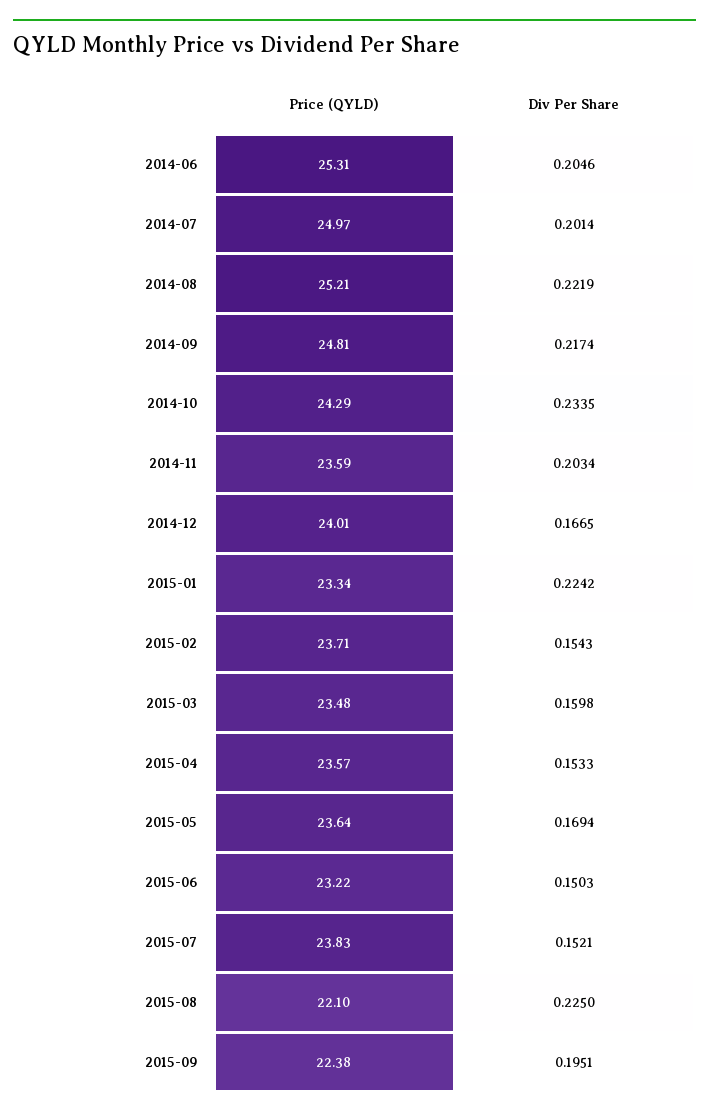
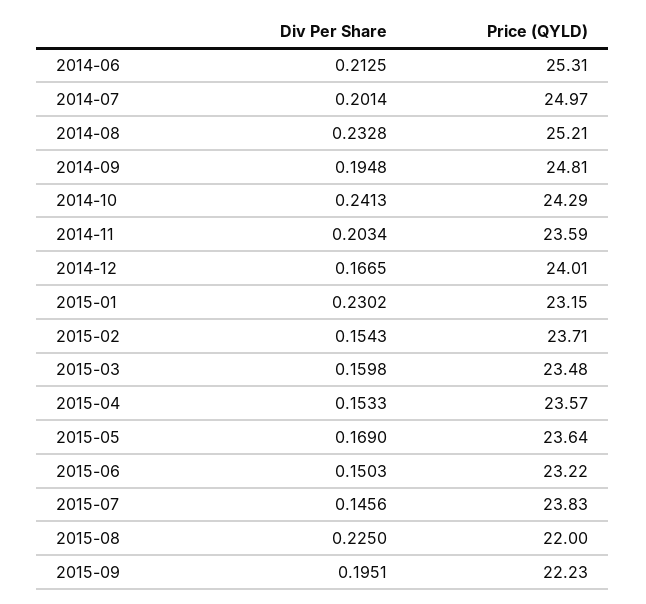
Div Per Share, 2014-06: 0.2046 -> 0.2125
Div Per Share, 2014-08: 0.2219 -> 0.2328
Div Per Share, 2014-09: 0.2174 -> 0.1948
Div Per Share, 2014-10: 0.2335 -> 0.2413
Price (QYLD), 2015-01: 23.34 -> 23.15
Div Per Share, 2015-01: 0.2242 -> 0.2302
Div Per Share, 2015-05: 0.1694 -> 0.169
Div Per Share, 2015-07: 0.1521 -> 0.1456
Price (QYLD), 2015-08: 22.1 -> 22
Price (QYLD), 2015-09: 22.38 -> 22.23

